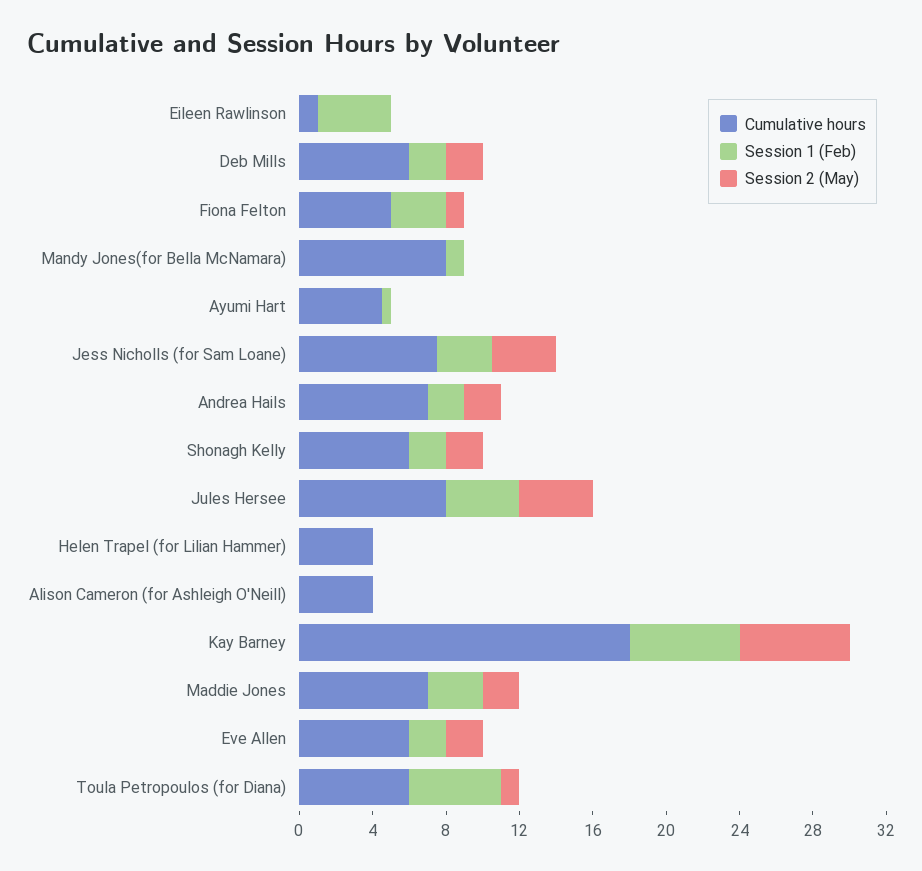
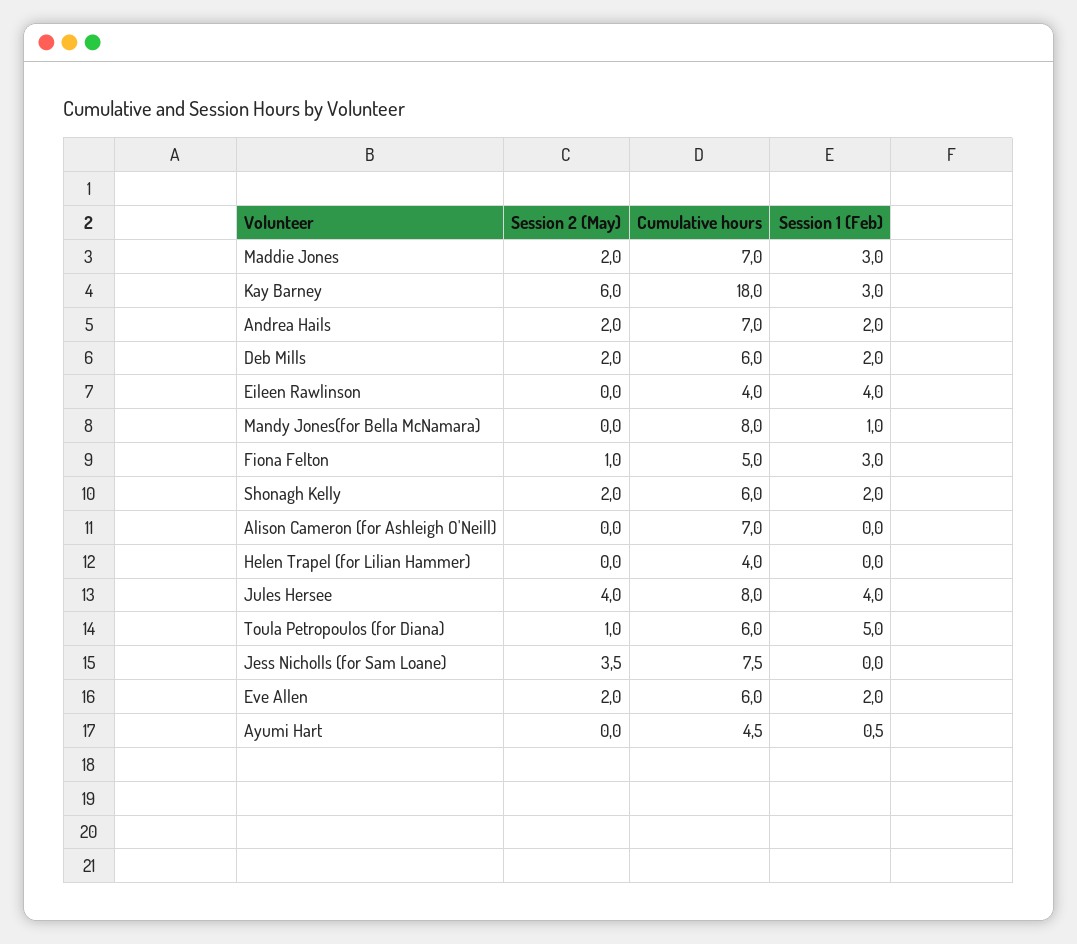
Cumulative hours, Eileen Rawlinson: 1 -> 4
Session 1 (Feb), Jess Nicholls (for Sam Loane): 3 -> 0
Cumulative hours, Alison Cameron (for Ashleigh O'Neill): 4 -> 7
Session 1 (Feb), Kay Barney: 6 -> 3

